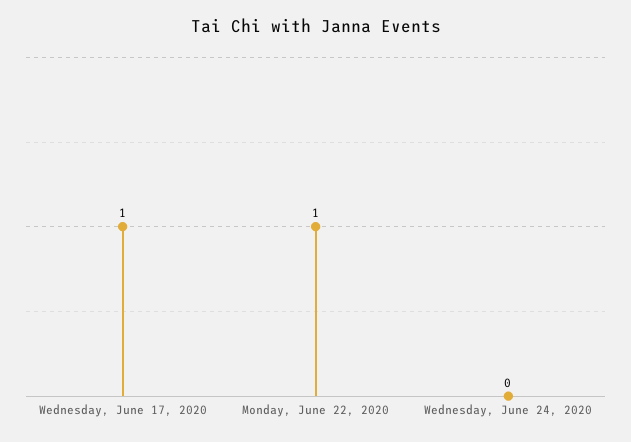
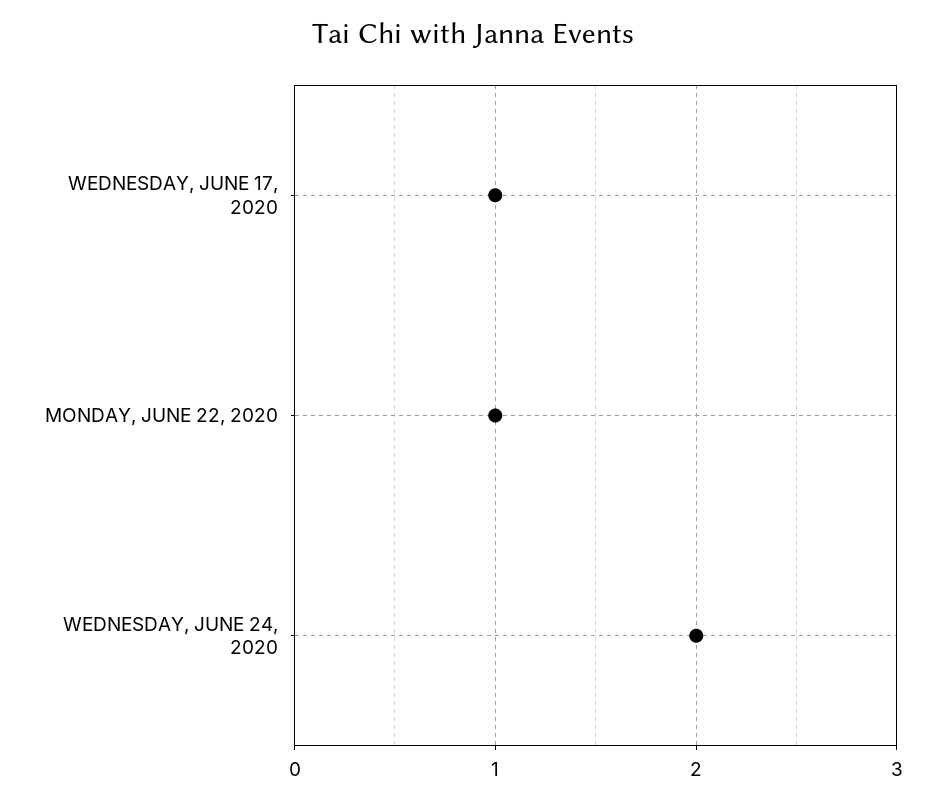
Wednesday, June 24, 2020: 0 -> 2

